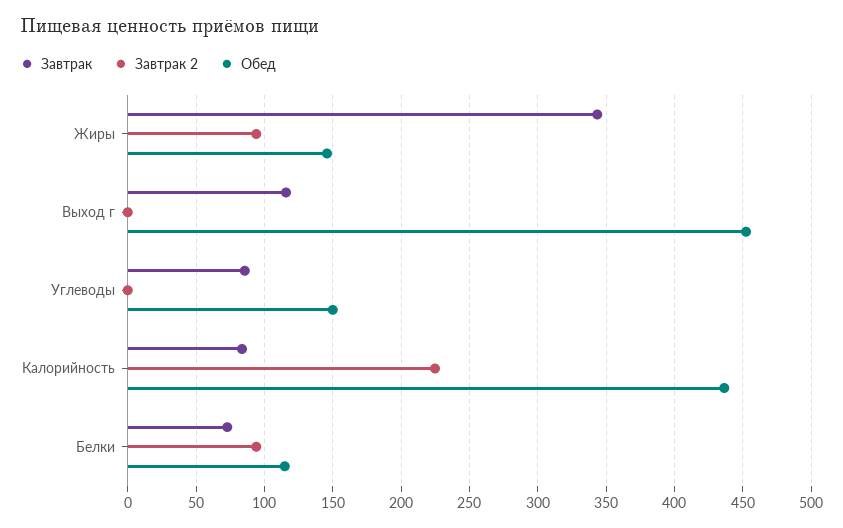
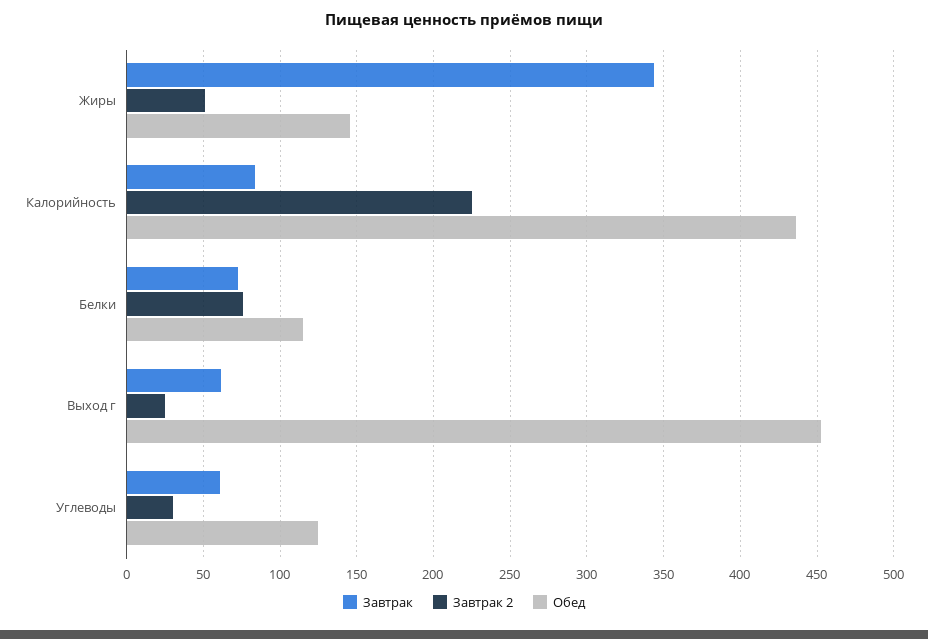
Завтрак 2, Жиры: 95 -> 50
Завтрак, Выход г: 115 -> 60
Завтрак 2, Выход г: 0 -> 25
Завтрак, Углеводы: 85 -> 60
Завтрак 2, Углеводы: 0 -> 30
Обед, Углеводы: 150 -> 125
Завтрак 2, Белки: 95 -> 75

